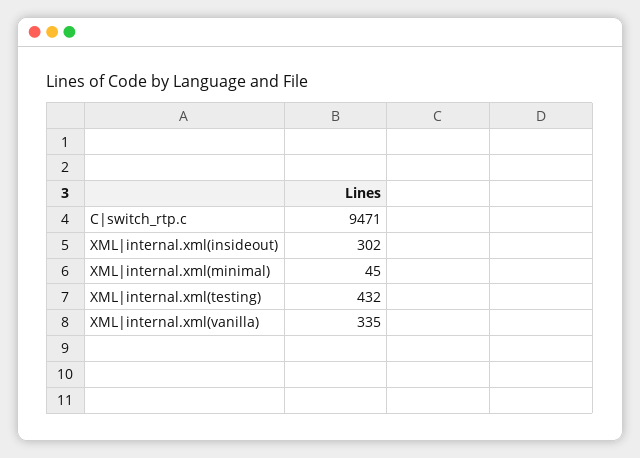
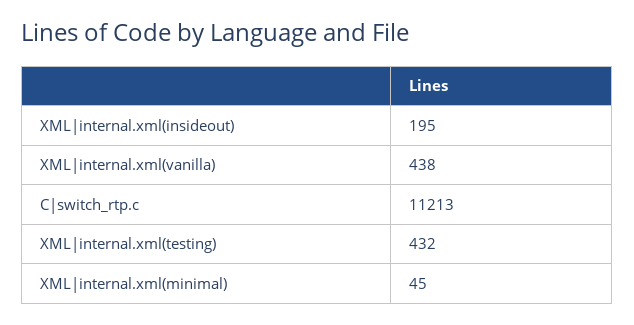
C|switch_rtp.c: 9471 -> 11213
XML|internal.xml(insideout): 302 -> 195
XML|internal.xml(vanilla): 335 -> 438

